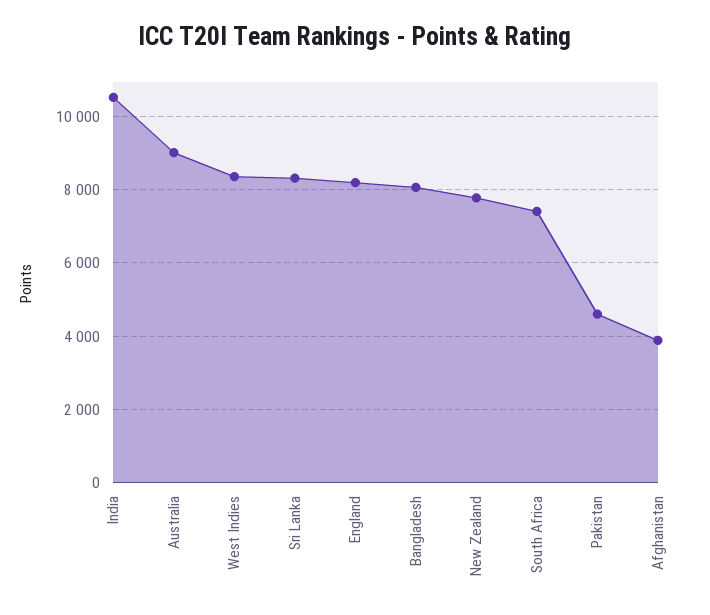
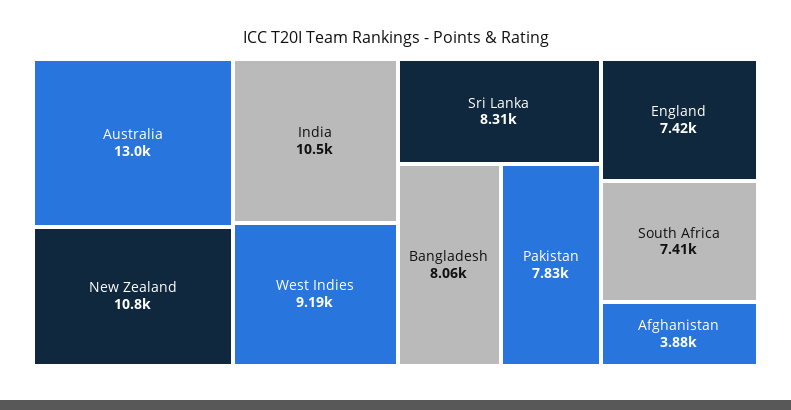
Australia: 9000 -> 13000
West Indies: 8400 -> 9190
England: 8200 -> 7420
New Zealand: 7800 -> 10800
Pakistan: 4600 -> 7830

